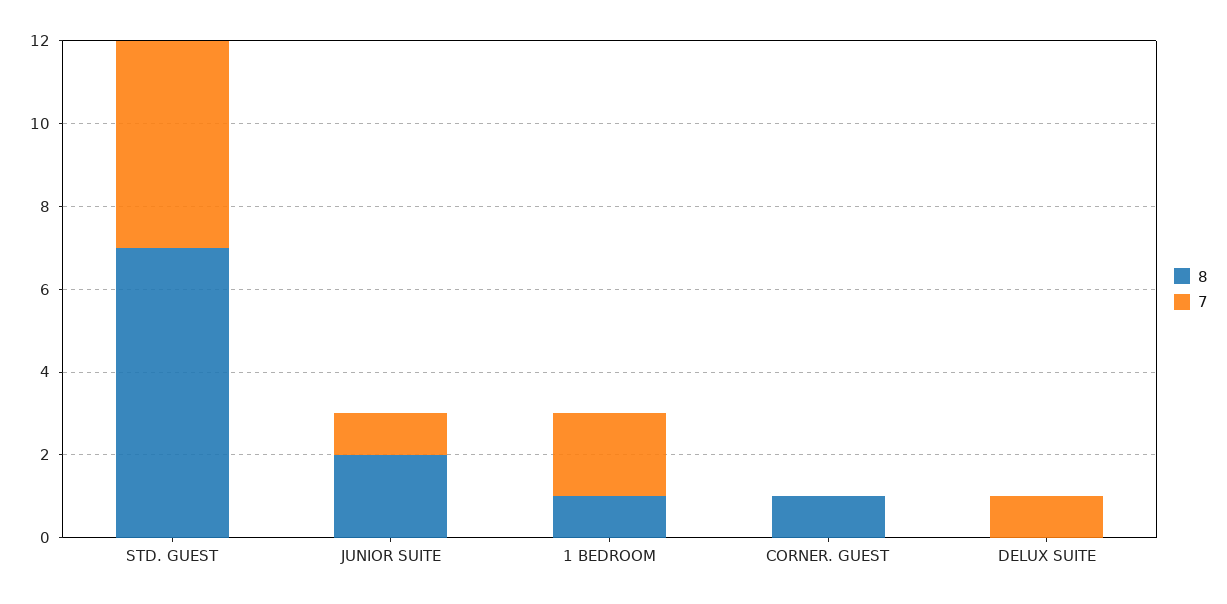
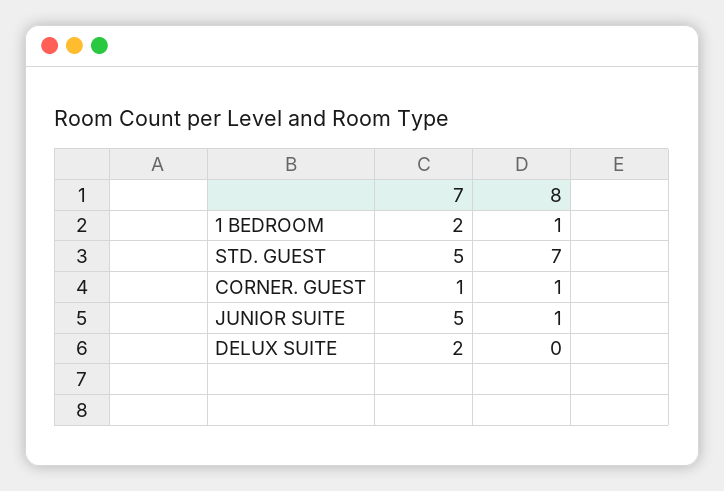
8, JUNIOR SUITE: 2 -> 1
7, JUNIOR SUITE: 1 -> 5
7, CORNER. GUEST: 0 -> 1
7, DELUX SUITE: 1 -> 2

